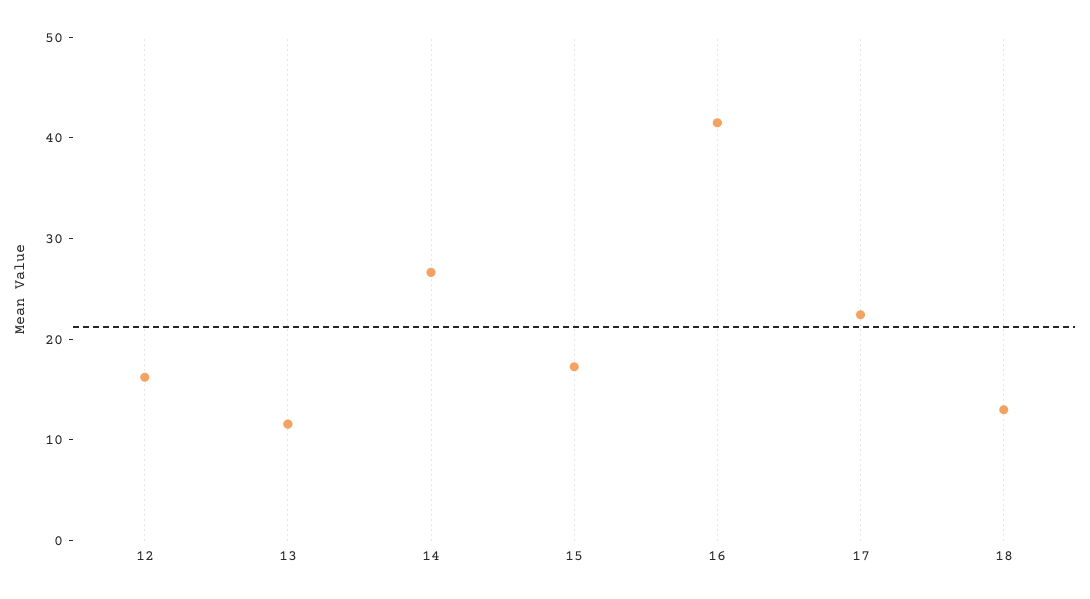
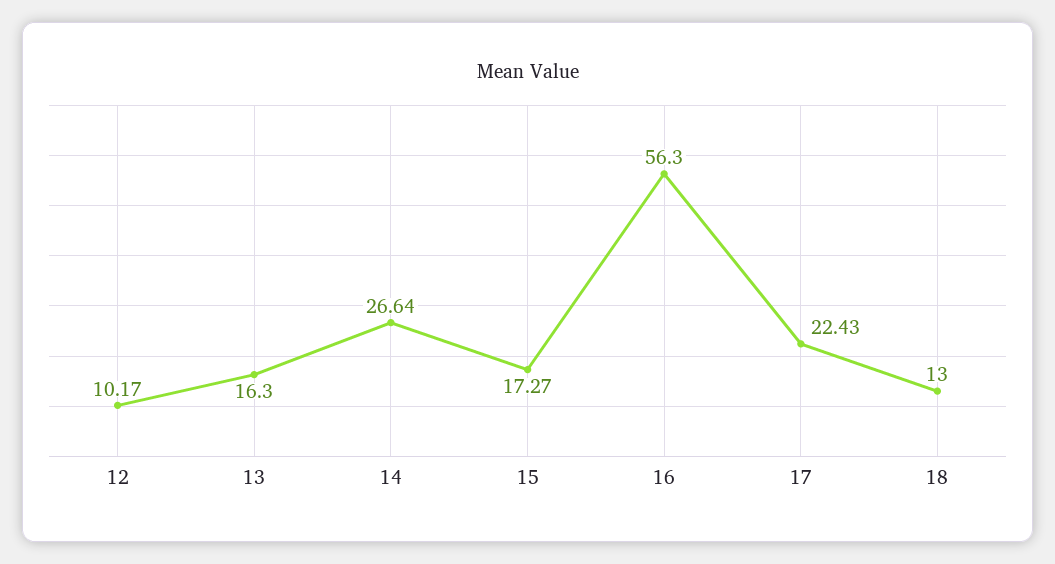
12: 16 -> 10.17
13: 12 -> 16.3
16: 42 -> 56.3

